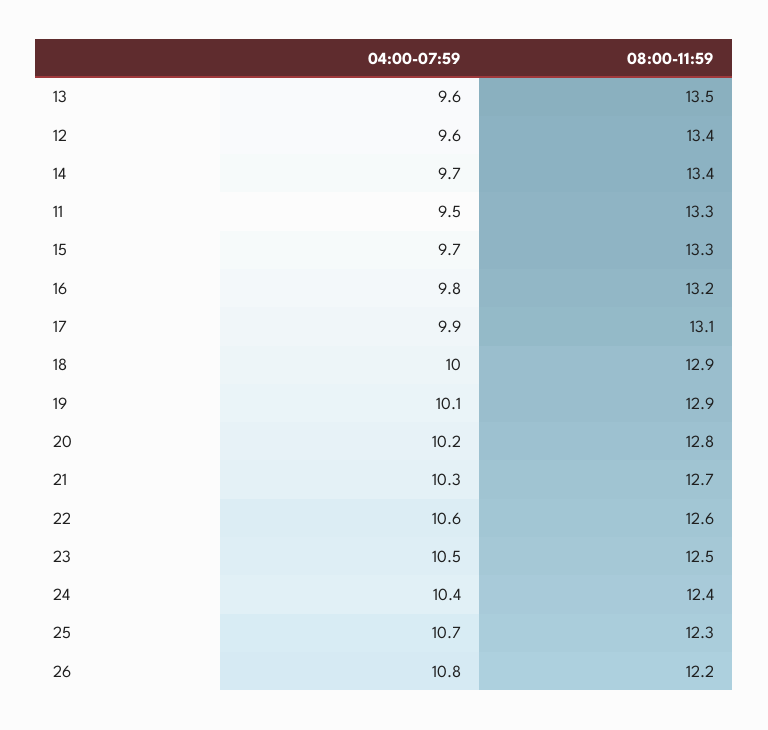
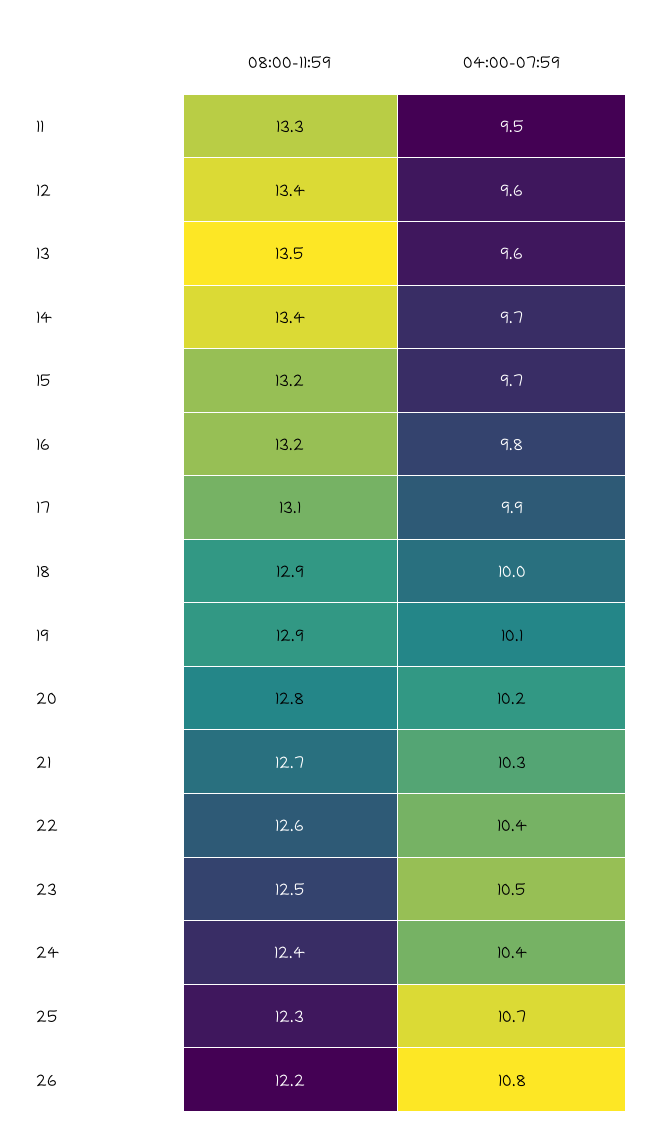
08:00-11:59, 15: 13.3 -> 13.2
04:00-07:59, 22: 10.6 -> 10.4

